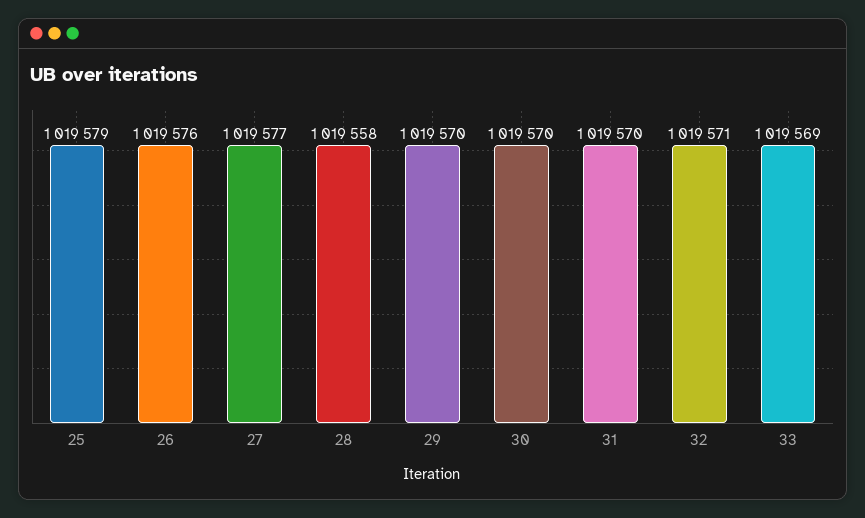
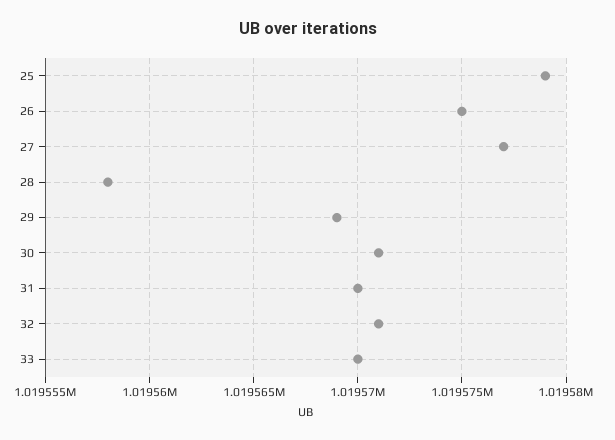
26: 1019576 -> 1019575
29: 1019570 -> 1019569
30: 1019570 -> 1019571
33: 1019569 -> 1019570

